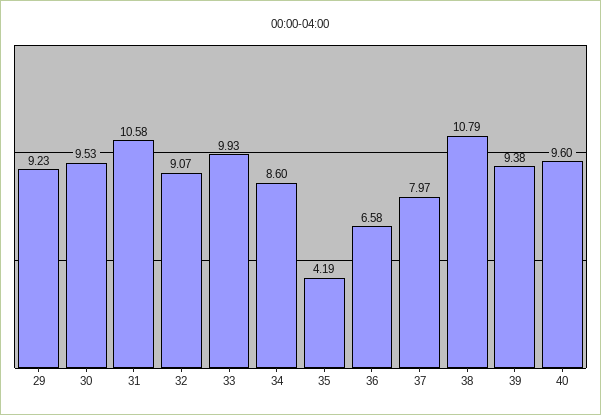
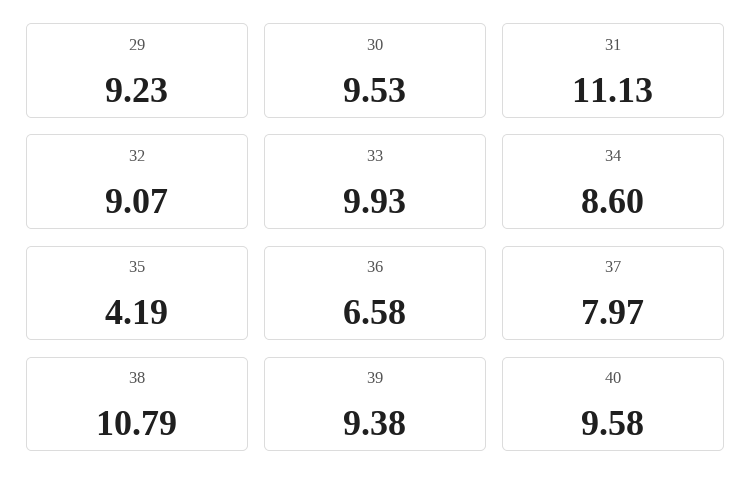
31: 10.58 -> 11.13
40: 9.6 -> 9.58

